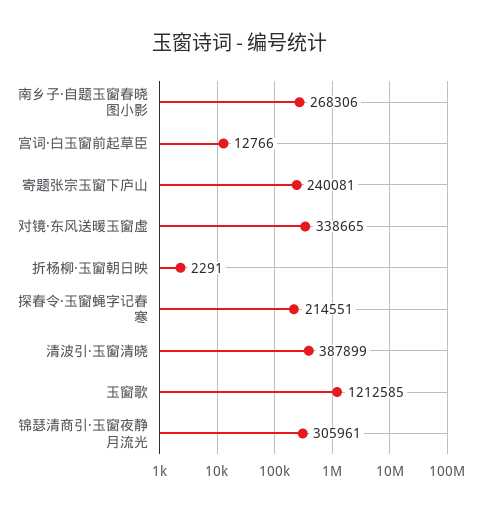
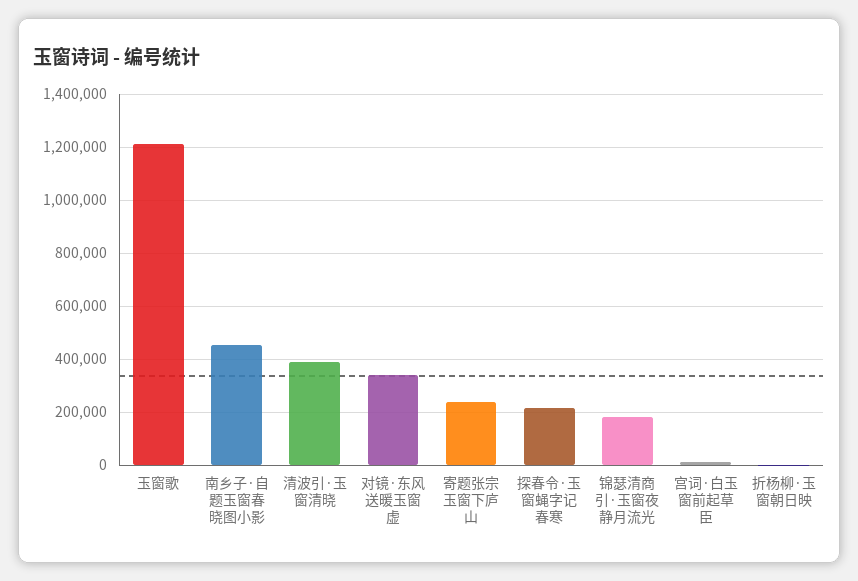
南乡子·自题玉窗春晓图小影: 268306 -> 450000
锦瑟清商引·玉窗夜静月流光: 305961 -> 175000

